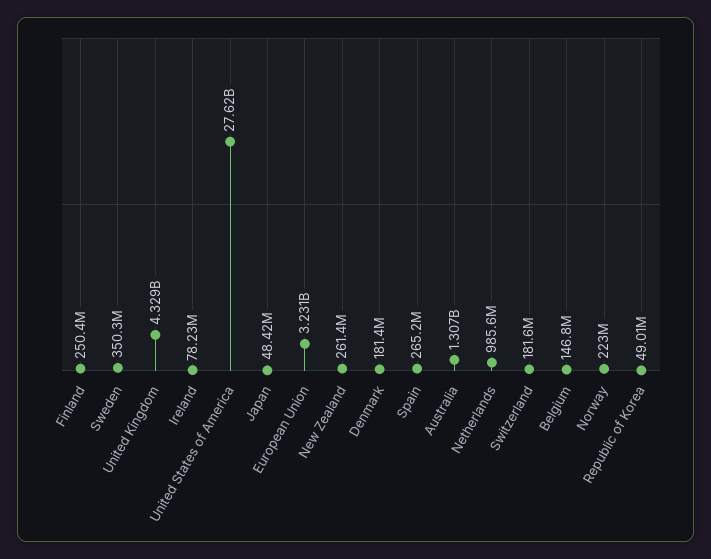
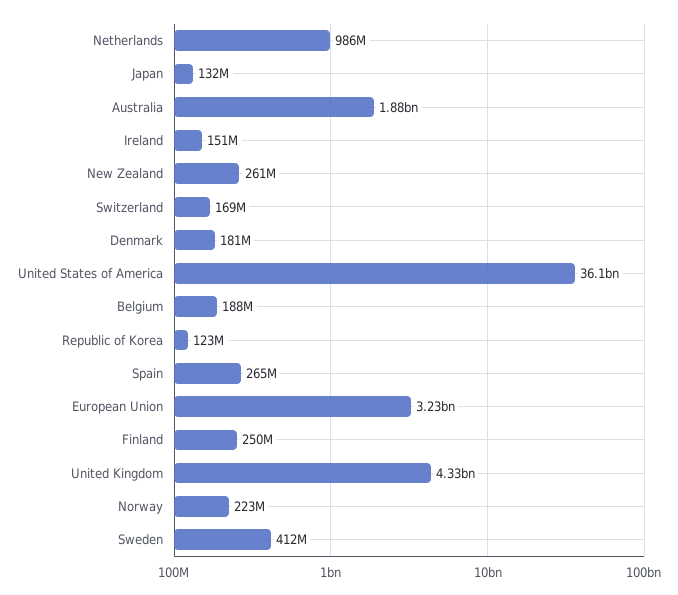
Sweden: 350300000 -> 412000000
Ireland: 78230000 -> 151000000
United States of America: 27620000000 -> 36100000000
Japan: 48420000 -> 132000000
Australia: 1307000000 -> 1880000000
Switzerland: 181600000 -> 169000000
Belgium: 146800000 -> 188000000
Republic of Korea: 49010000 -> 123000000

